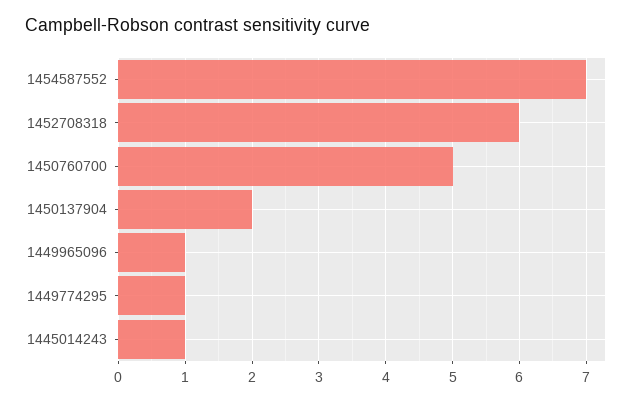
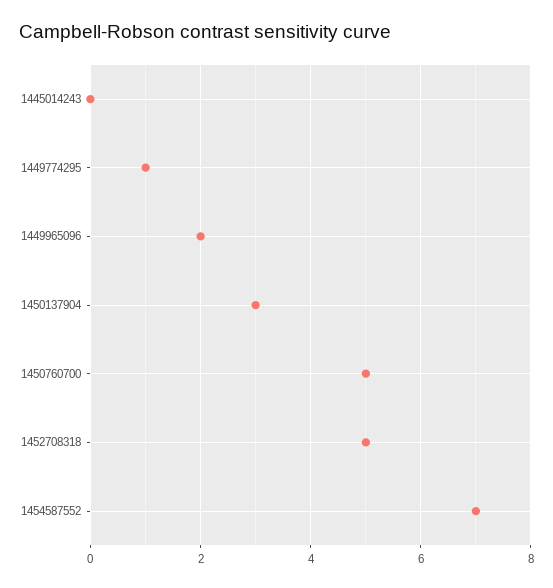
1452708318: 6 -> 5
1450137904: 2 -> 3
1449965096: 1 -> 2
1445014243: 1 -> 0

